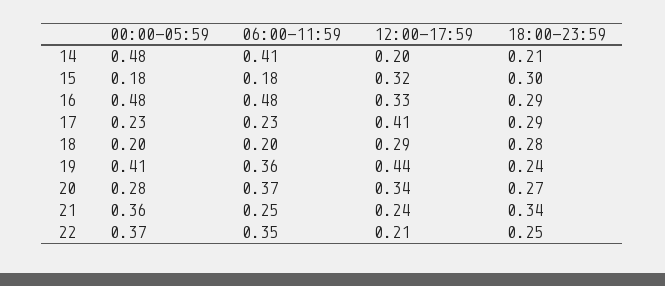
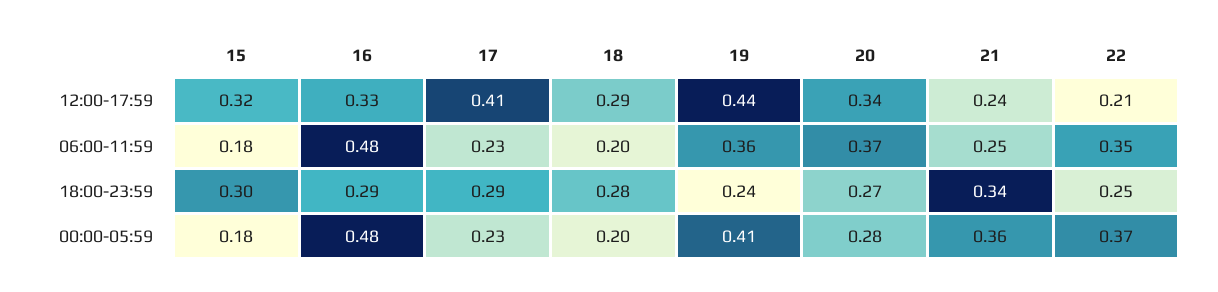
00:00-05:59, 14: 0.48 -> none
06:00-11:59, 14: 0.41 -> none
12:00-17:59, 14: 0.2 -> none
18:00-23:59, 14: 0.21 -> none

